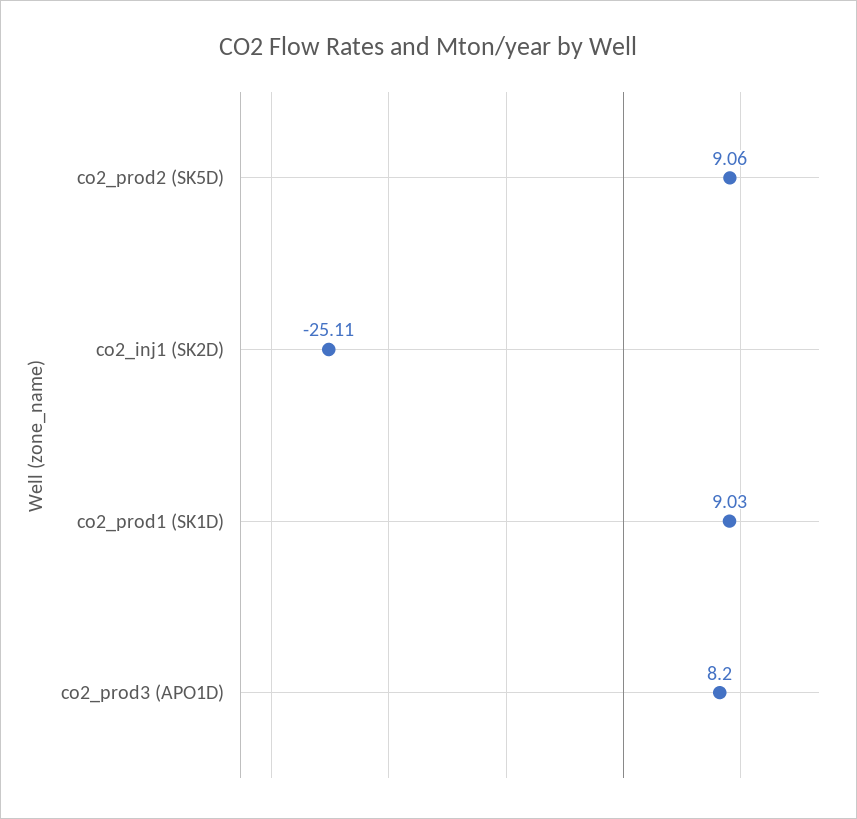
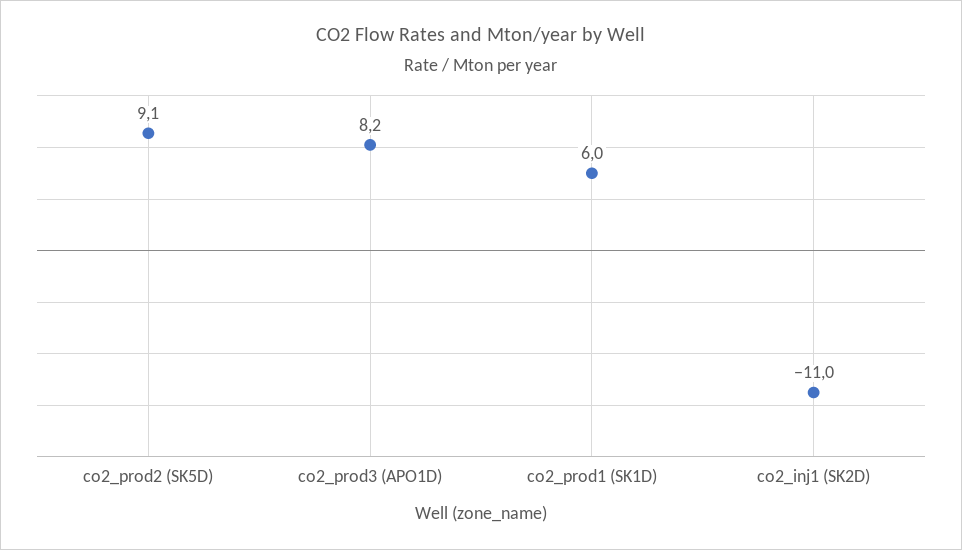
co2_inj1 (SK2D): -25.11 -> -11
co2_prod1 (SK1D): 9.03 -> 6

